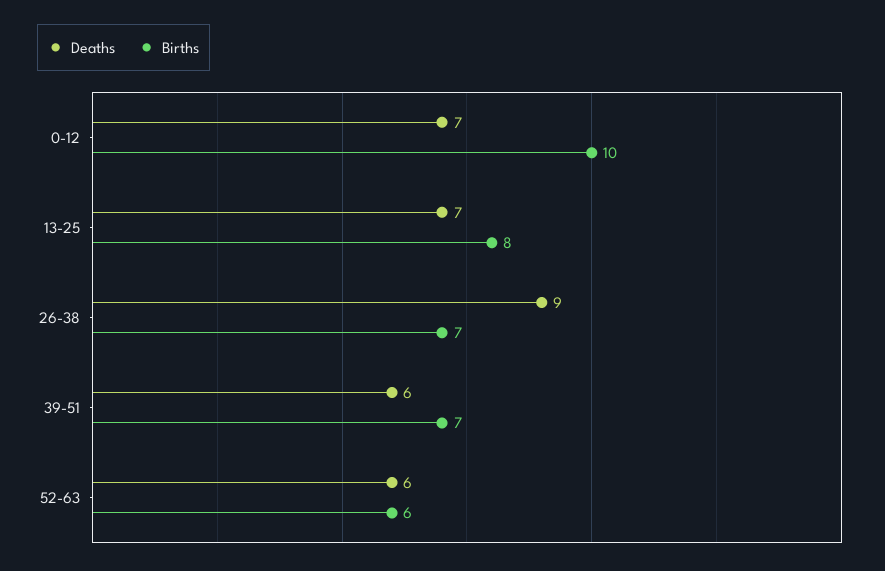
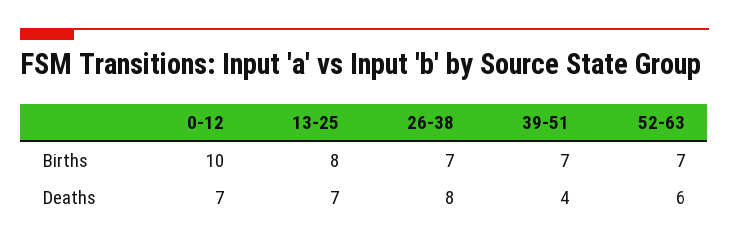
Deaths, 26-38: 9 -> 8
Deaths, 39-51: 6 -> 4
Births, 52-63: 6 -> 7

